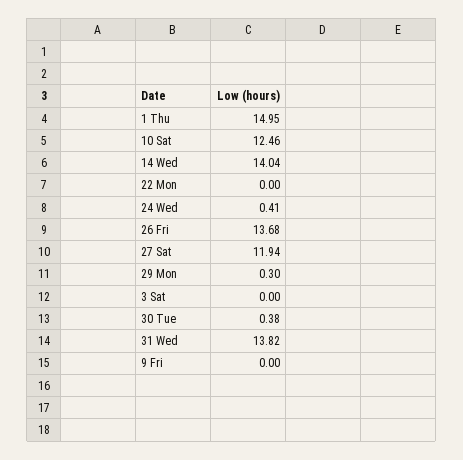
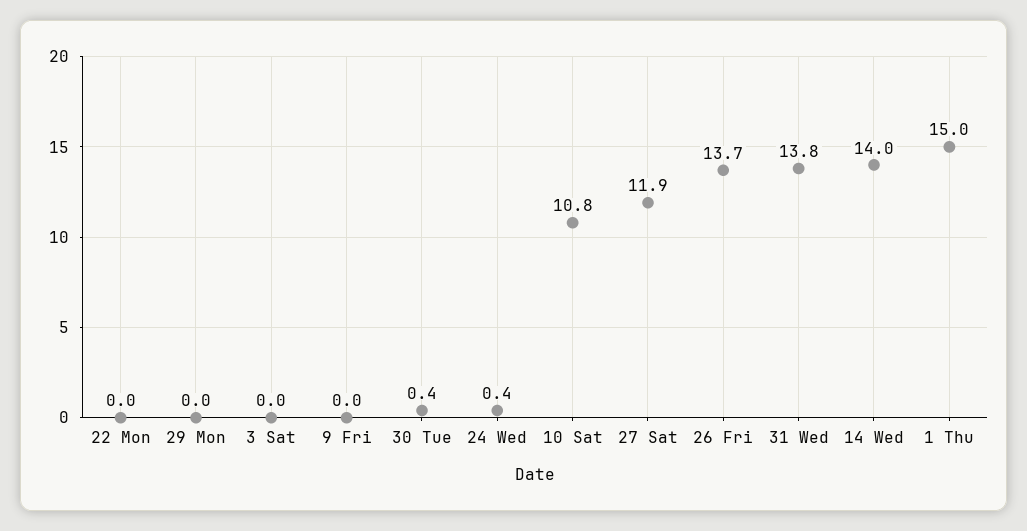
10 Sat: 12.46 -> 10.8
29 Mon: 0.3 -> 0

